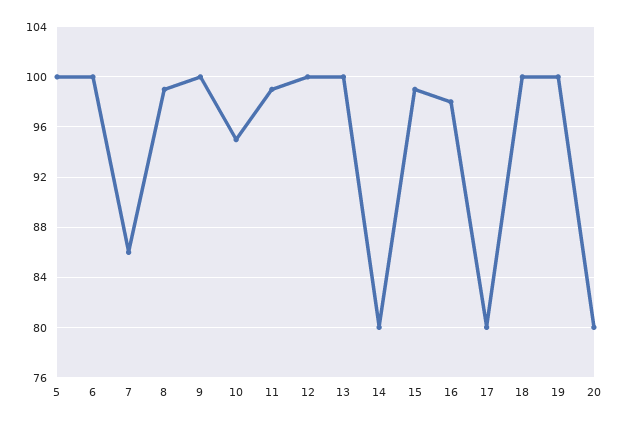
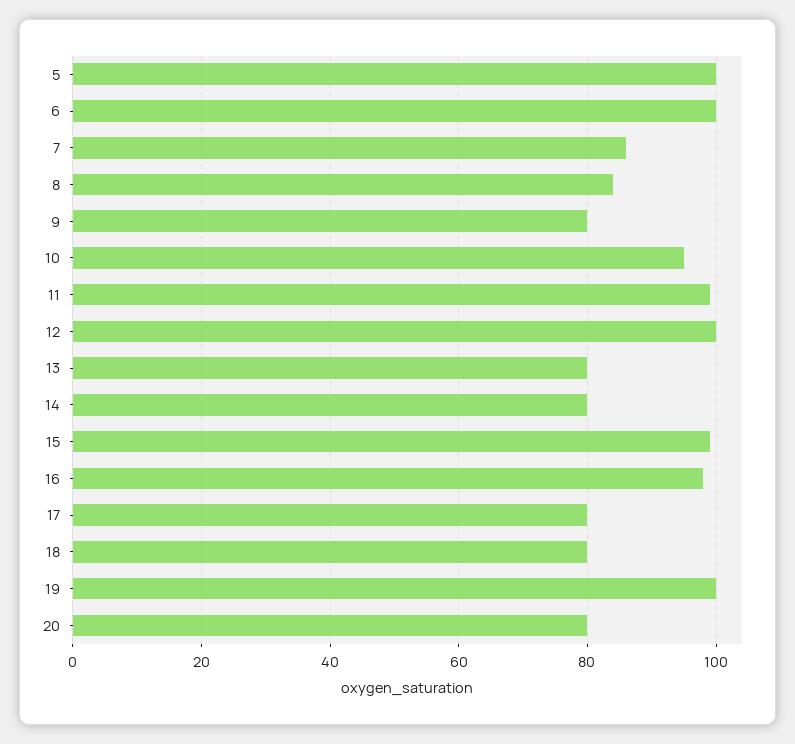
8: 99 -> 85
9: 100 -> 80
13: 100 -> 80
18: 100 -> 80

